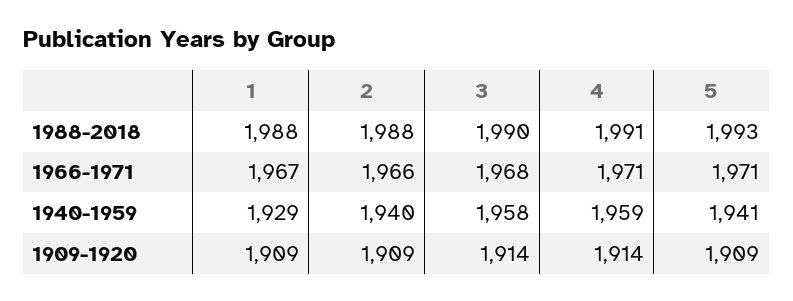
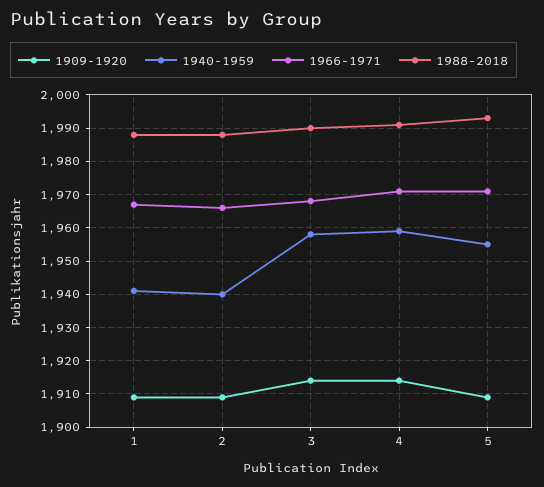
1940-1959, 1: 1929 -> 1940
1940-1959, 5: 1941 -> 1955

